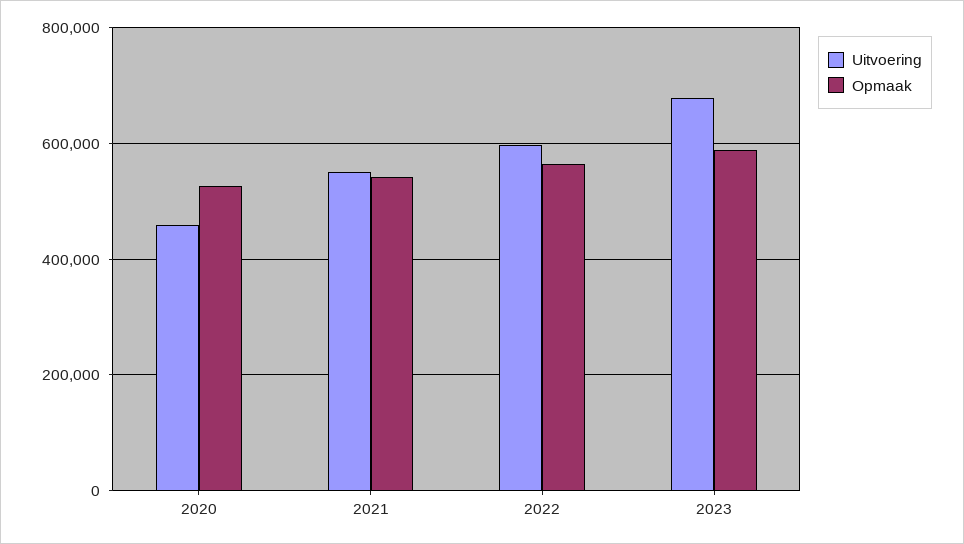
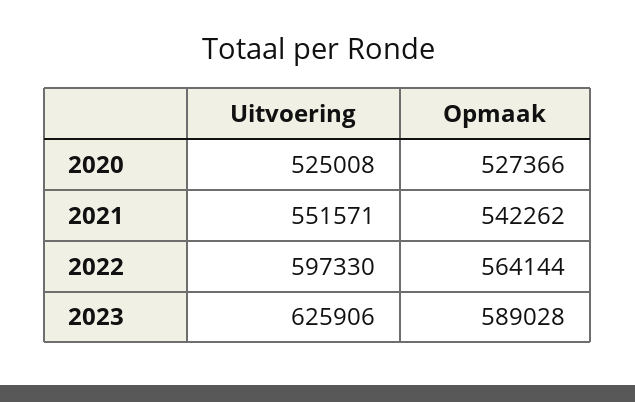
Uitvoering, 2020: 460000 -> 525008
Uitvoering, 2023: 680000 -> 625906

